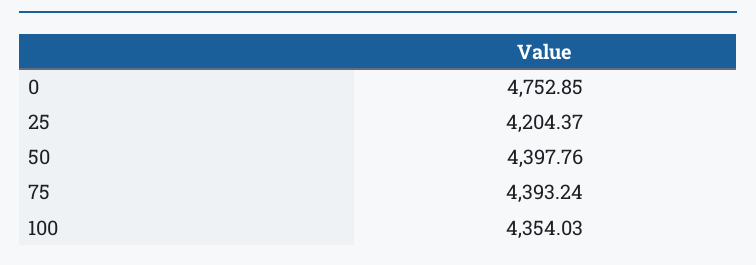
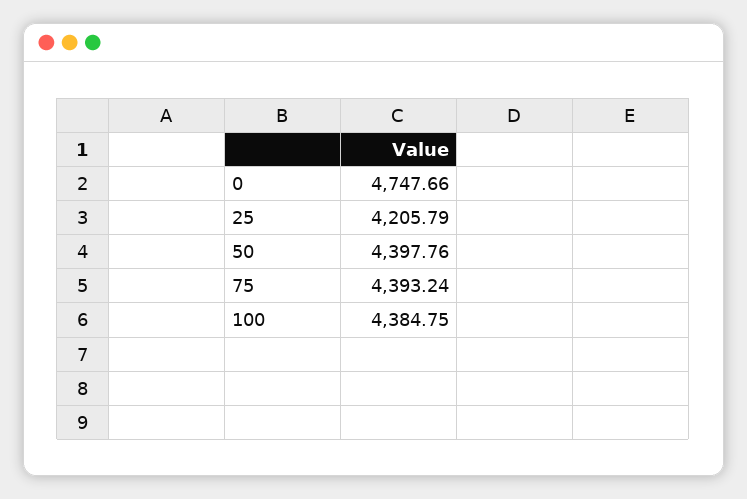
0: 4752.85 -> 4747.66
25: 4204.37 -> 4205.79
100: 4354.03 -> 4384.75

